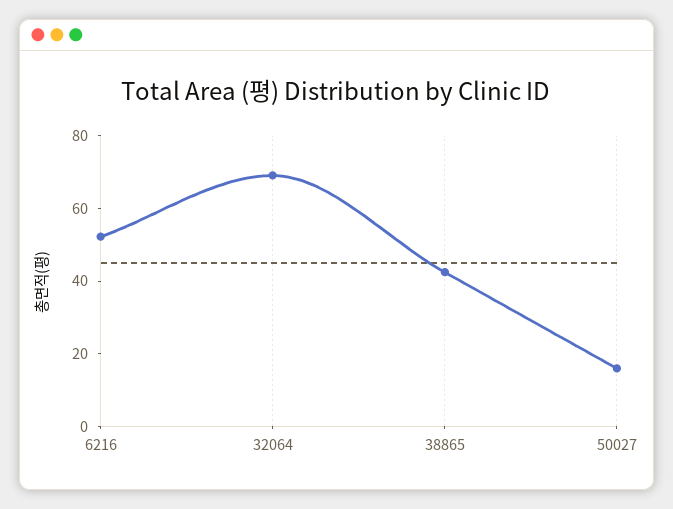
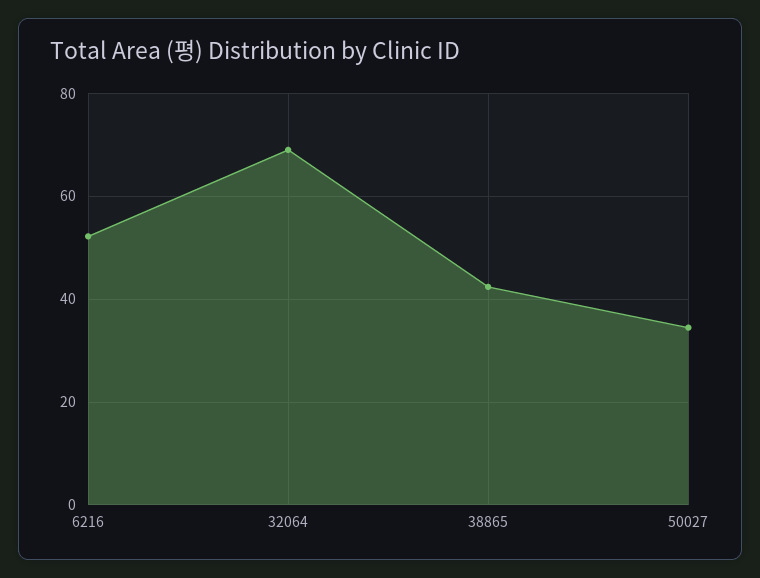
50027: 15 -> 34

